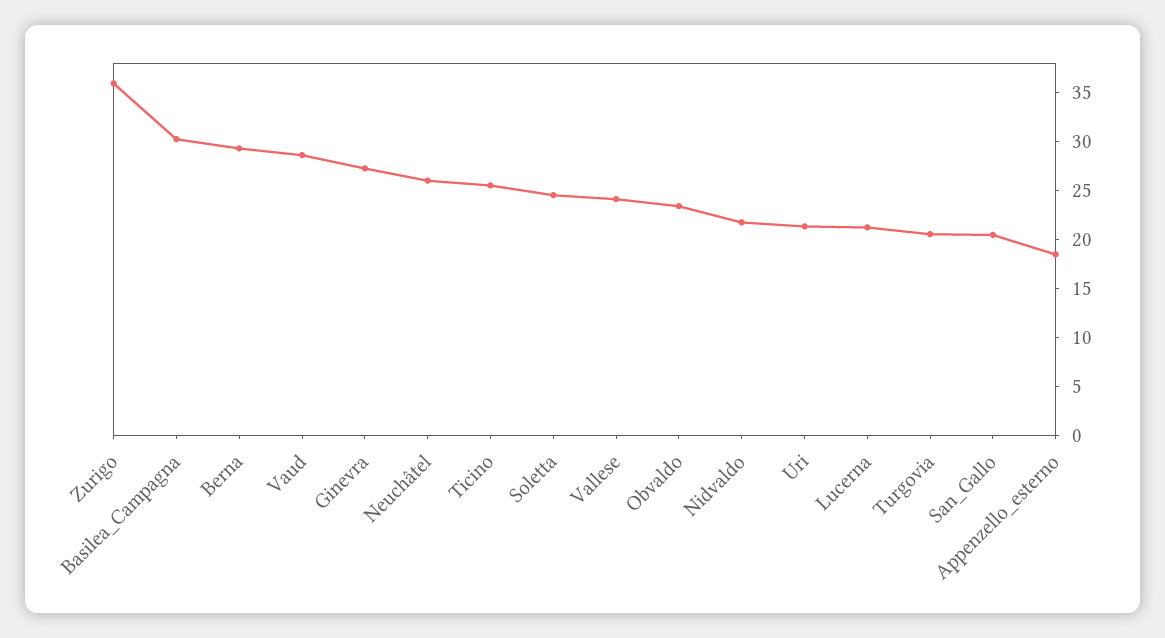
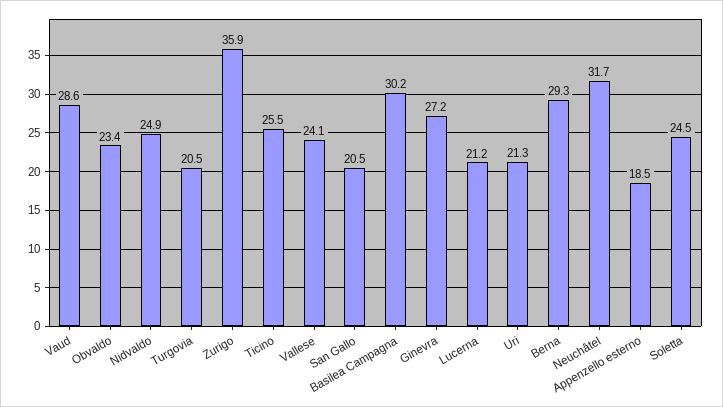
Neuchâtel: 26 -> 31.7
Nidvaldo: 22 -> 24.9

